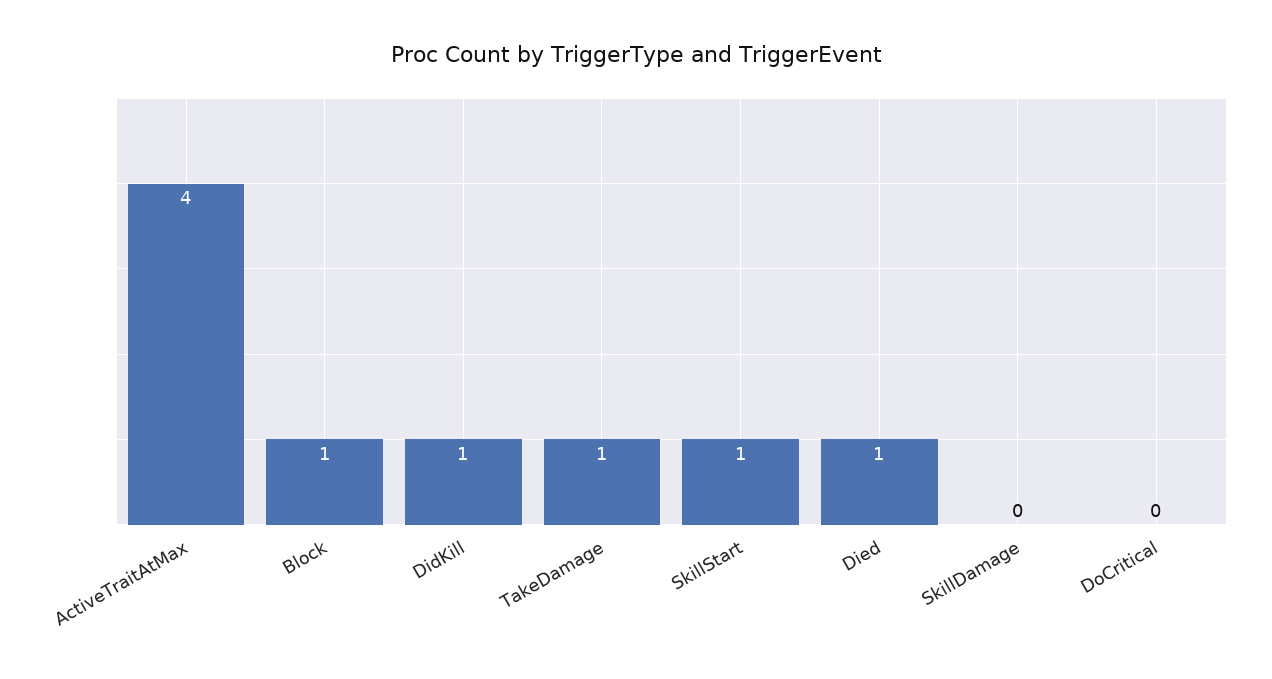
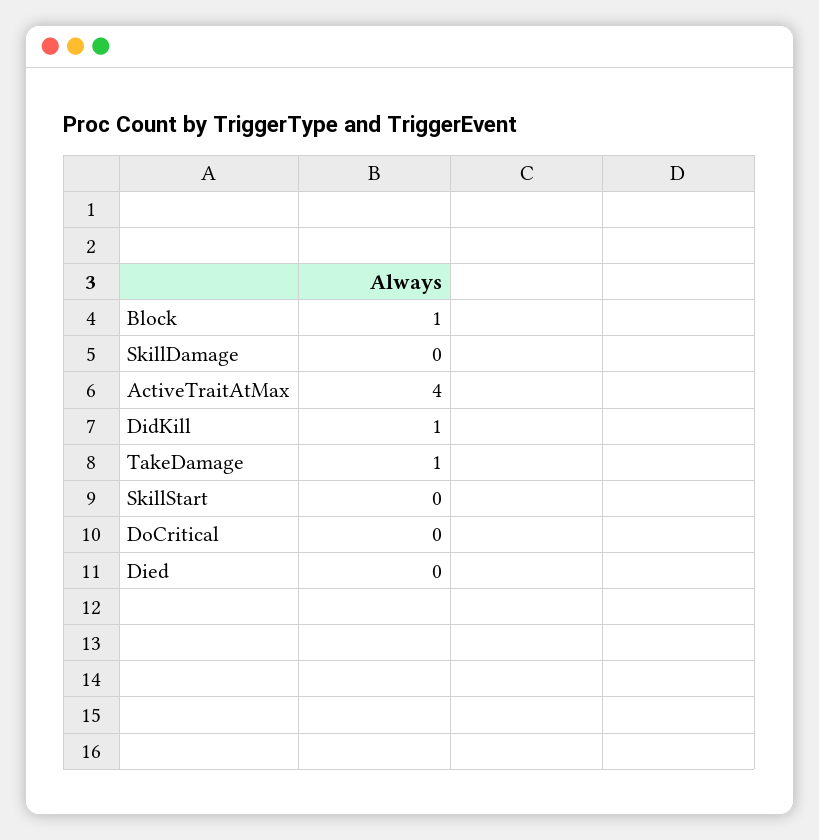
SkillStart: 1 -> 0
Died: 1 -> 0

